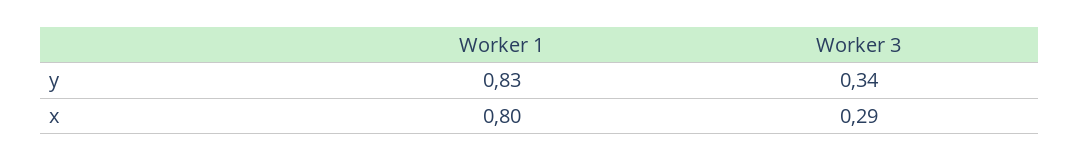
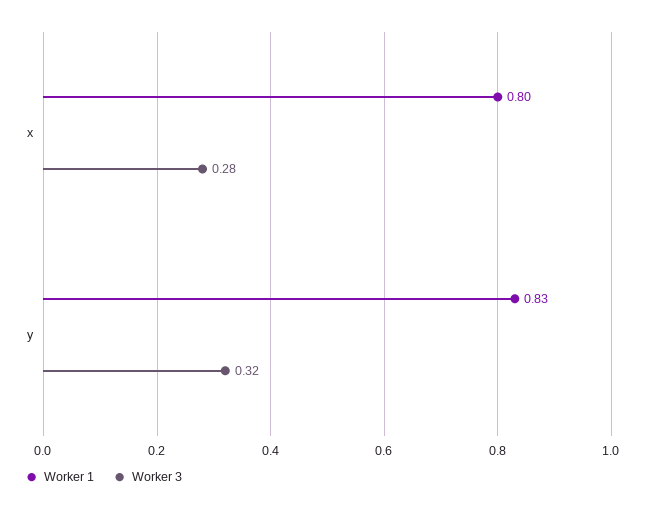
Worker 3, y: 0.34 -> 0.32
Worker 3, x: 0.29 -> 0.28

